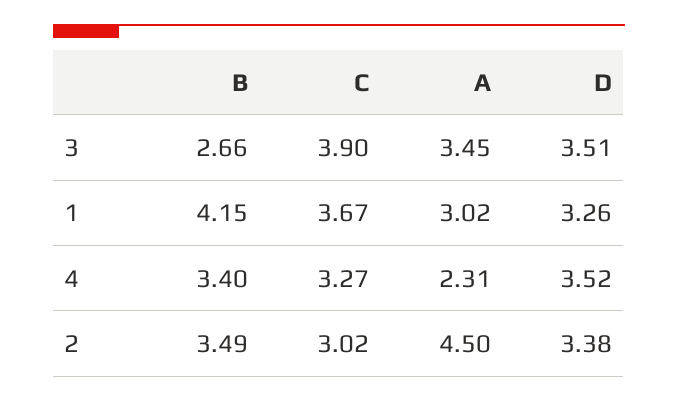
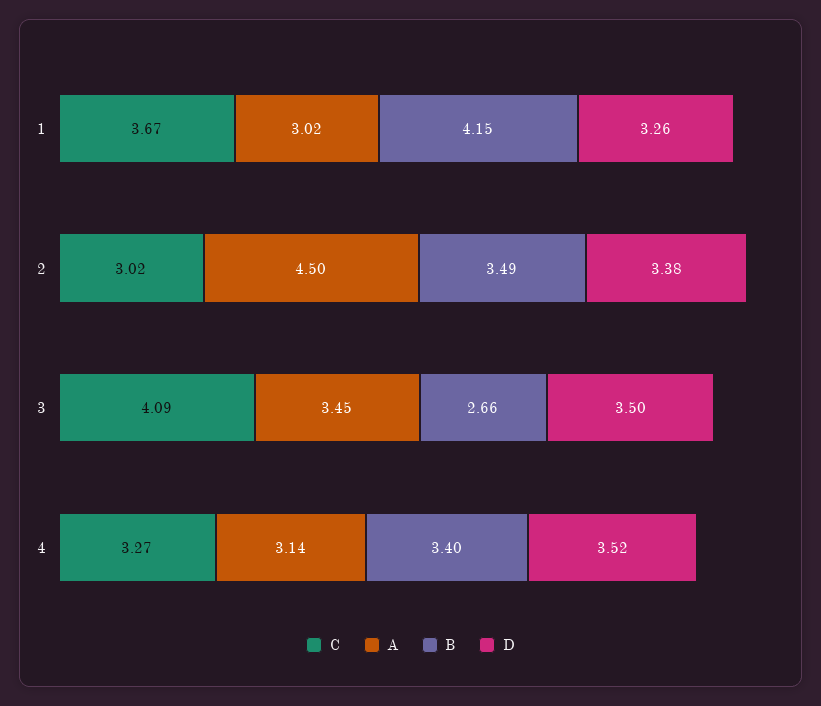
C, 3: 3.9 -> 4.09
D, 3: 3.51 -> 3.5
A, 4: 2.31 -> 3.14

